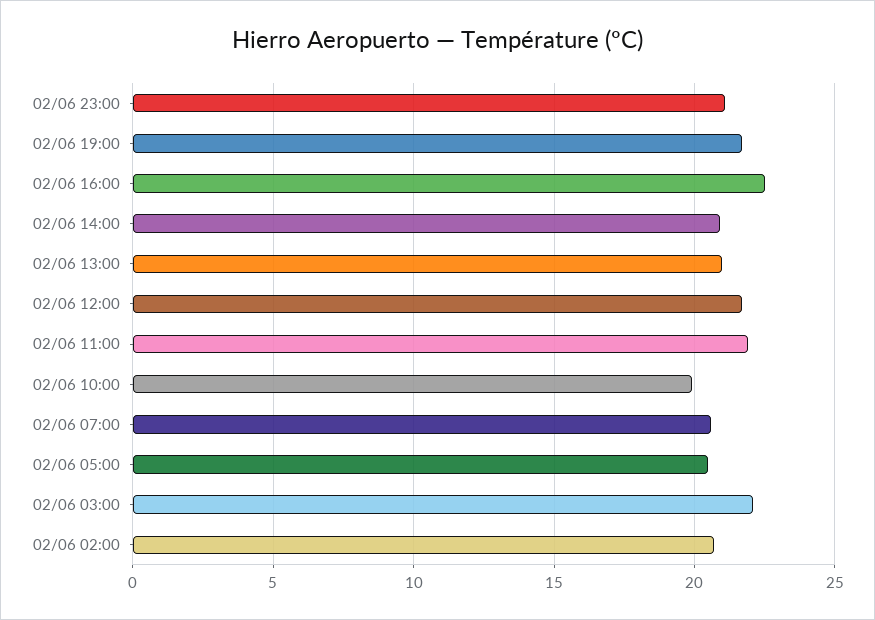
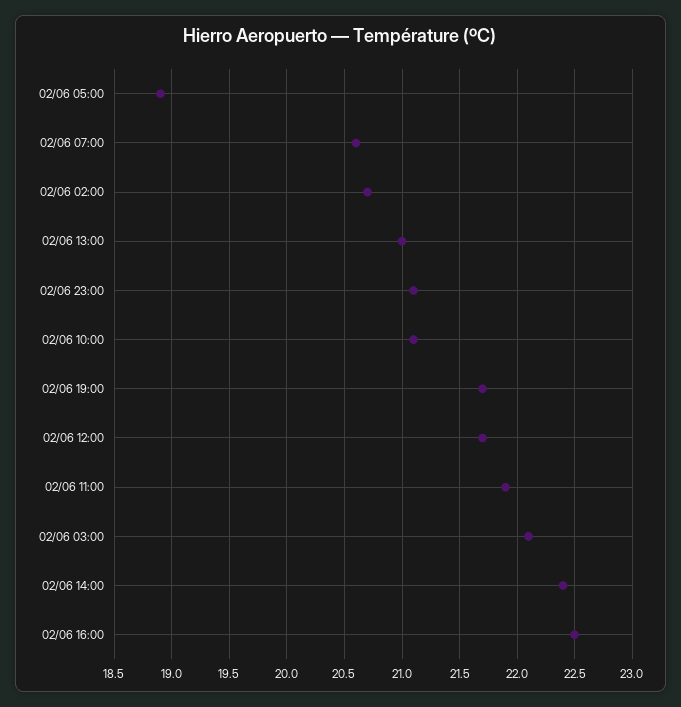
02/06 14:00: 21 -> 22.4
02/06 10:00: 20 -> 21.1
02/06 05:00: 20.5 -> 18.9

